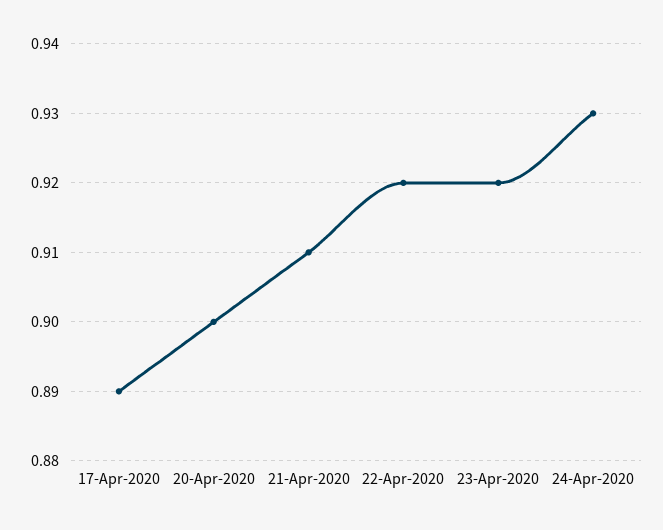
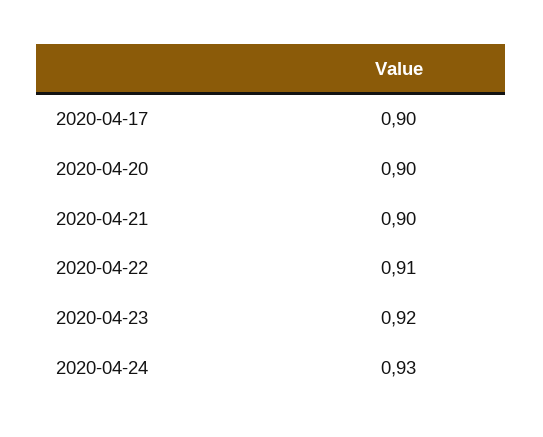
17-Apr-2020: 0.89 -> 0.9
21-Apr-2020: 0.91 -> 0.9
22-Apr-2020: 0.92 -> 0.91

